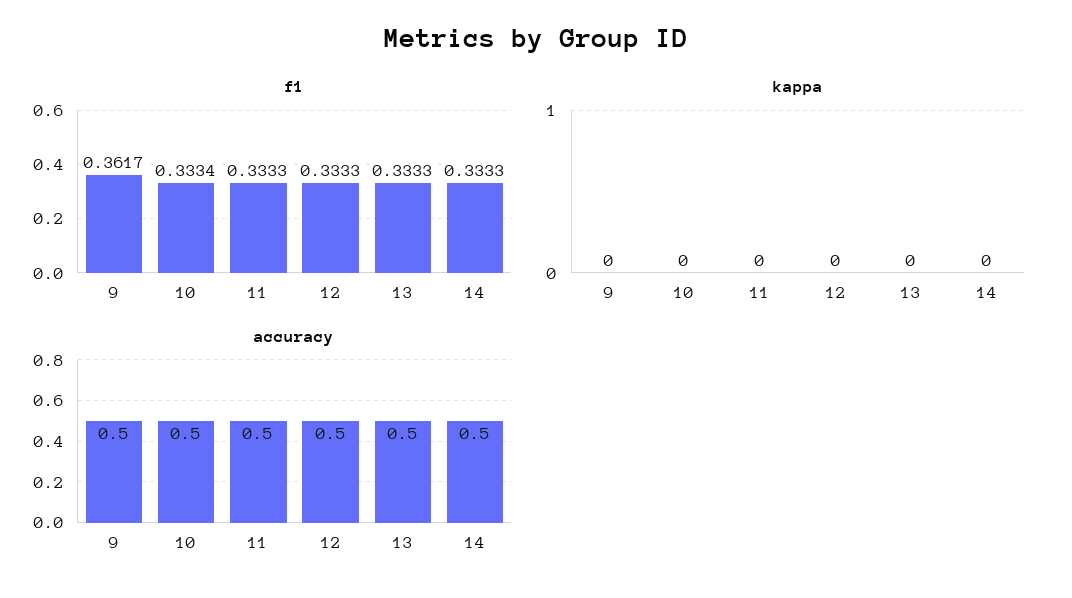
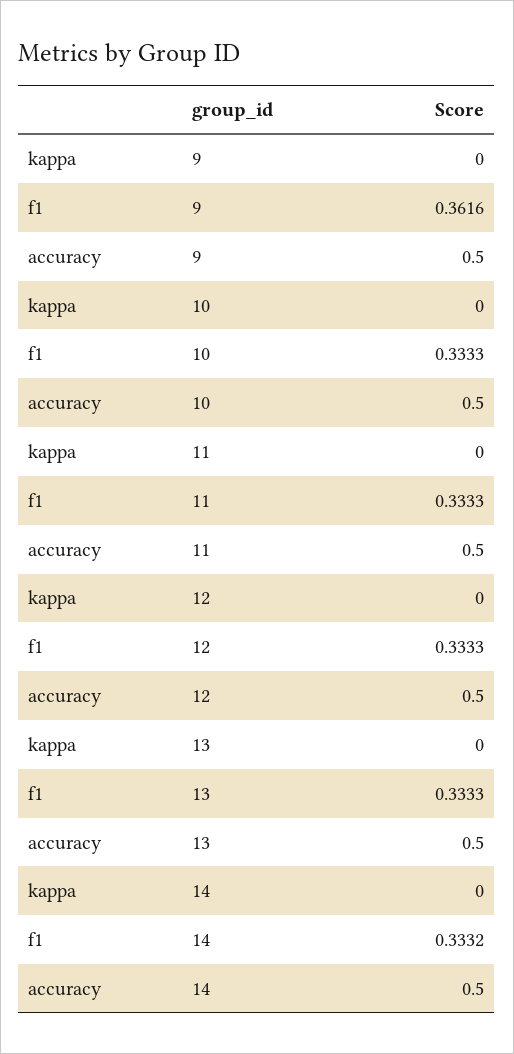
f1, 9: 0.3617 -> 0.3616
f1, 10: 0.3334 -> 0.3333
f1, 14: 0.3333 -> 0.3332

